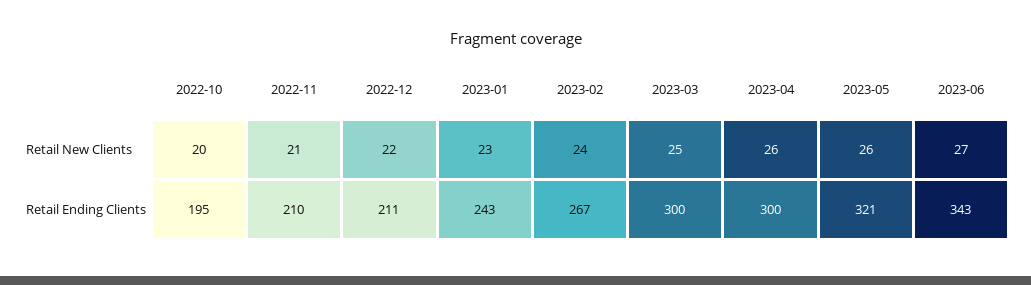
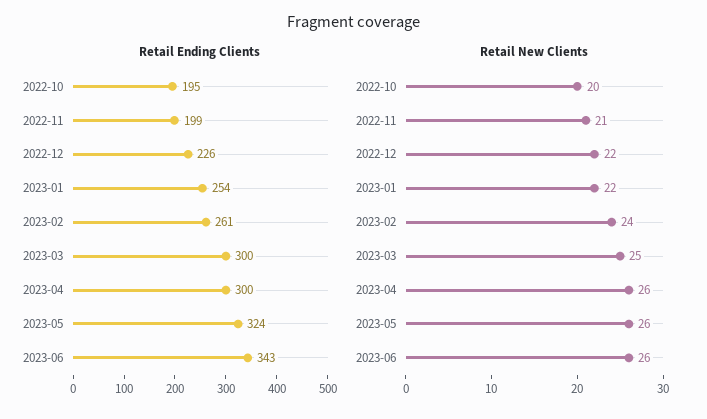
Retail New Clients, 2023-01: 23 -> 22
Retail New Clients, 2023-06: 27 -> 26
Retail Ending Clients, 2022-11: 210 -> 199
Retail Ending Clients, 2022-12: 211 -> 226
Retail Ending Clients, 2023-01: 243 -> 254
Retail Ending Clients, 2023-02: 267 -> 261
Retail Ending Clients, 2023-05: 321 -> 324

